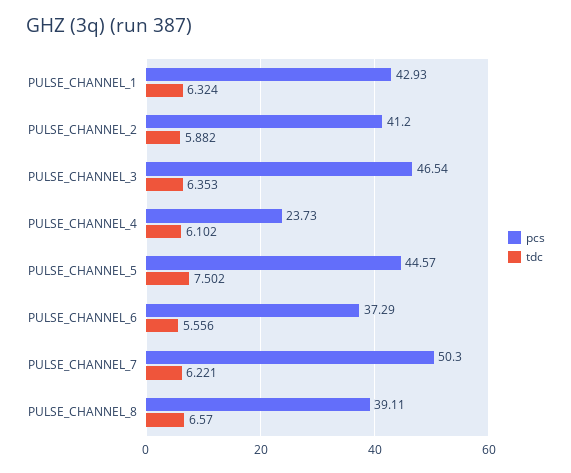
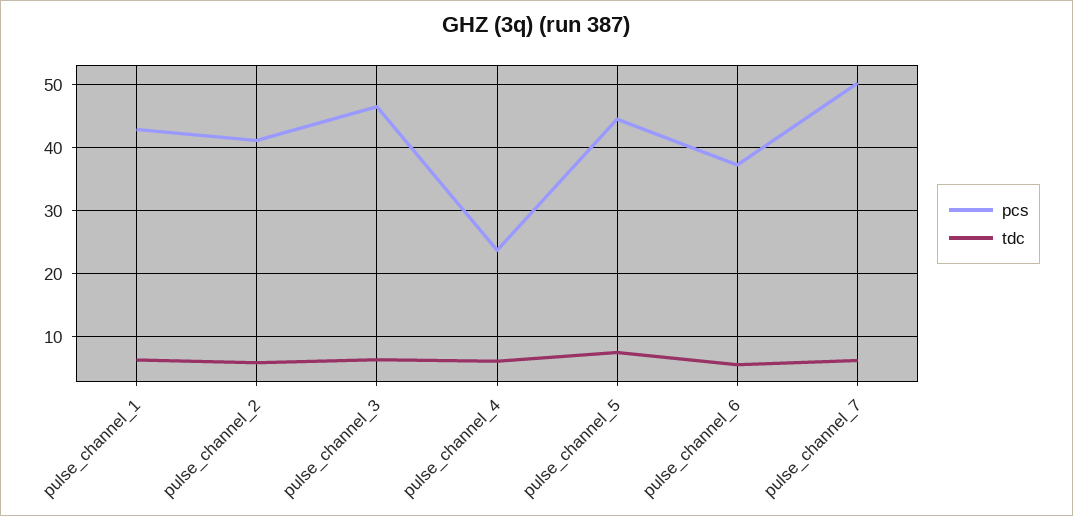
pcs, PULSE_CHANNEL_8: 39.11 -> none
tdc, PULSE_CHANNEL_8: 6.57 -> none

